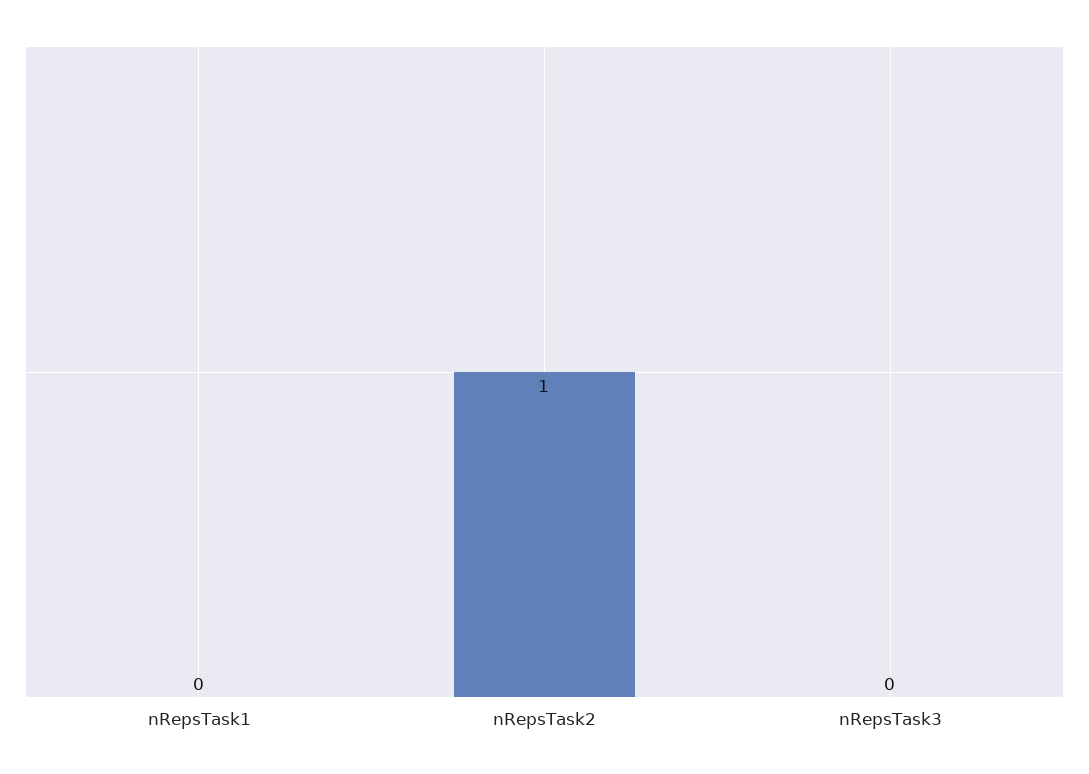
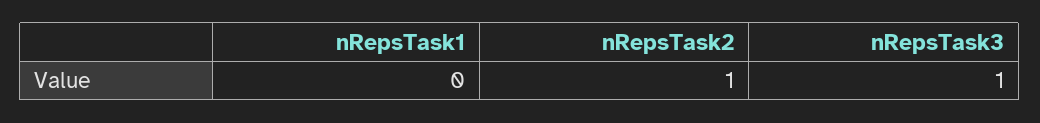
nRepsTask3: 0 -> 1

